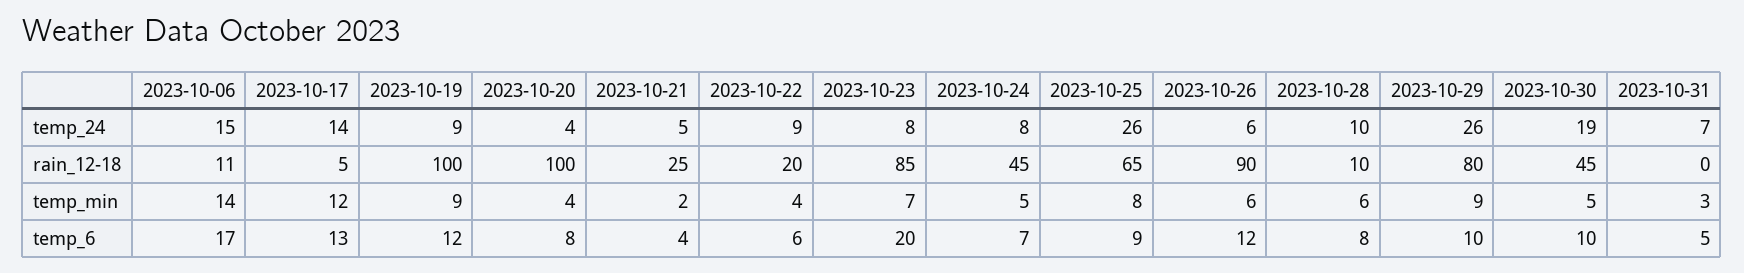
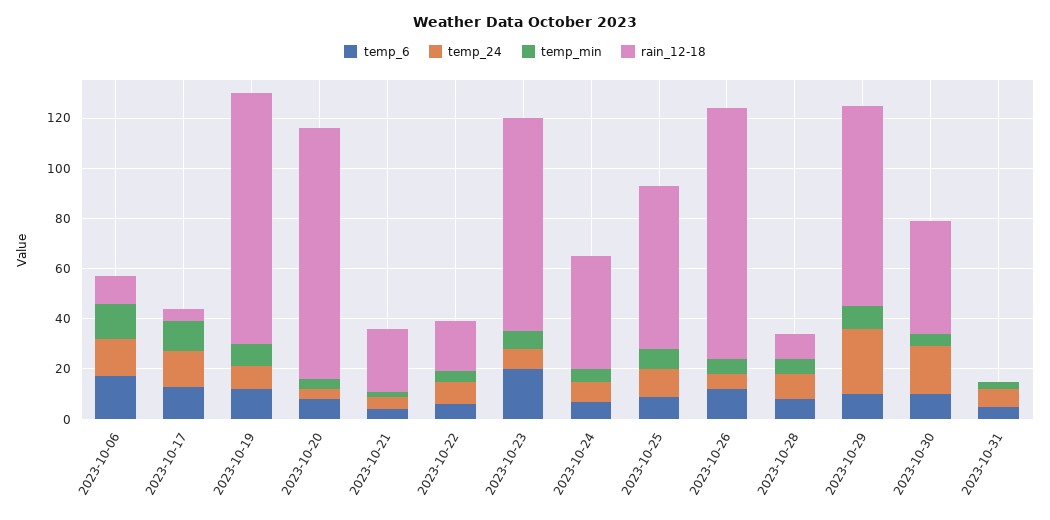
temp_24, 2023-10-25: 26 -> 10
rain_12-18, 2023-10-26: 90 -> 100

